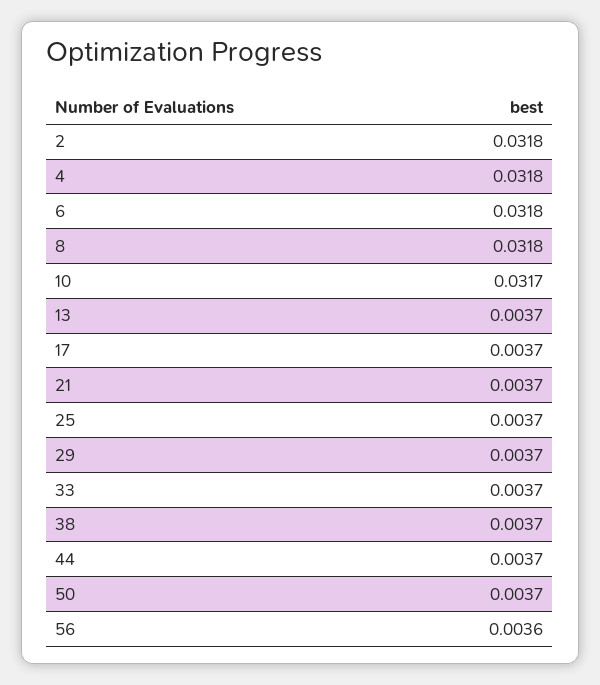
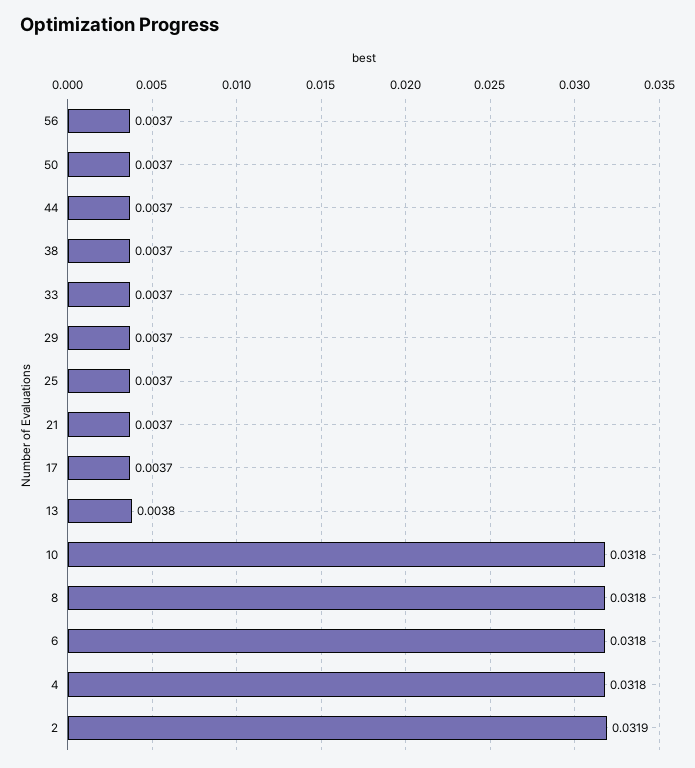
2: 0.0318 -> 0.0319
10: 0.0317 -> 0.0318
13: 0.0037 -> 0.0038
56: 0.0036 -> 0.0037

